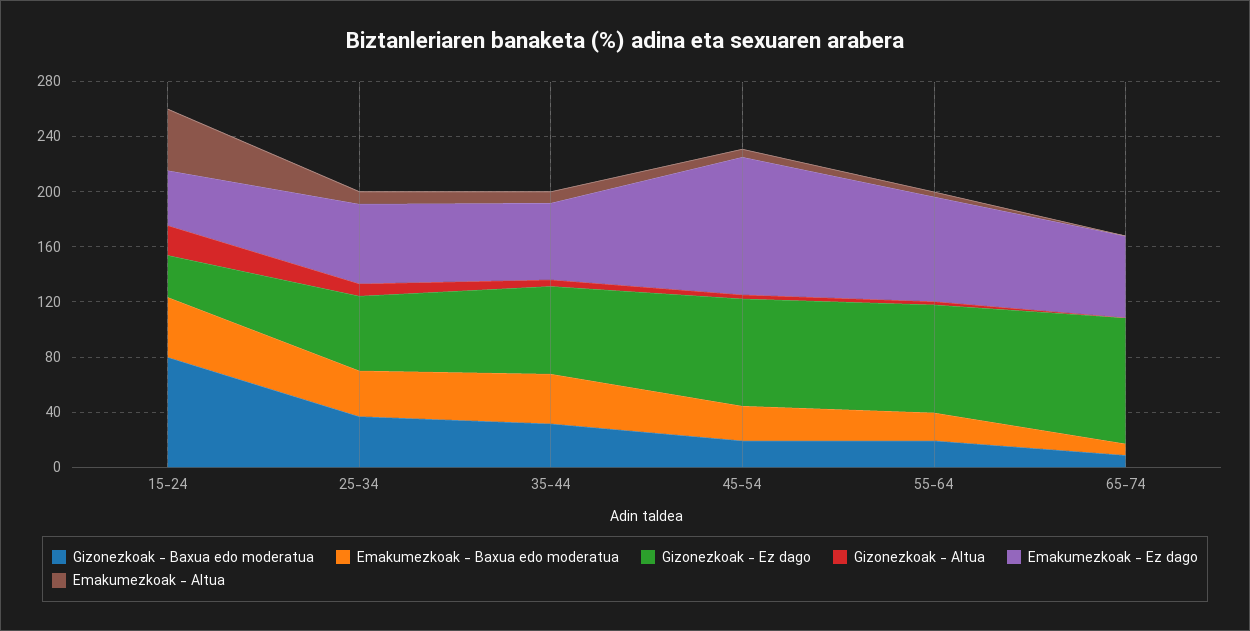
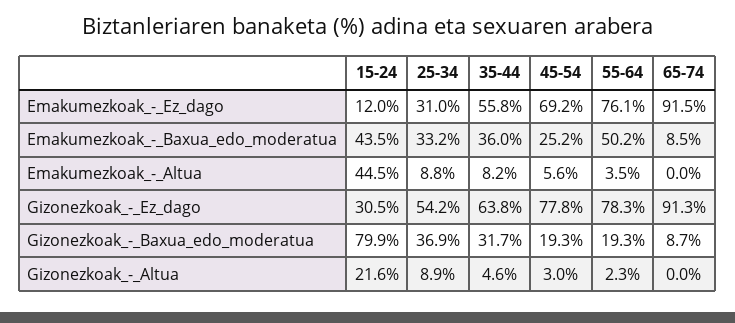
Emakumezkoak - Ez dago, 15-24: 40 -> 12
Emakumezkoak - Ez dago, 25-34: 60 -> 31
Emakumezkoak - Ez dago, 45-54: 100 -> 69.2
Emakumezkoak - Baxua edo moderatua, 55-64: 20 -> 50.2
Emakumezkoak - Ez dago, 65-74: 60 -> 91.5

